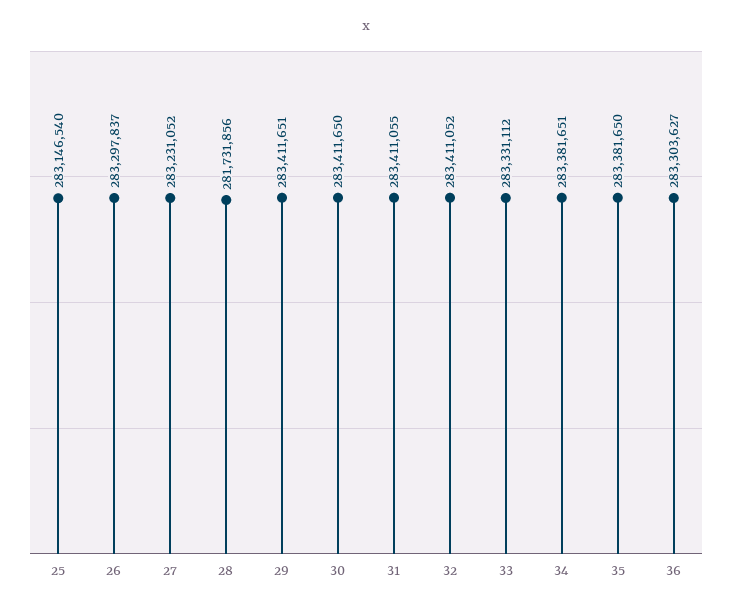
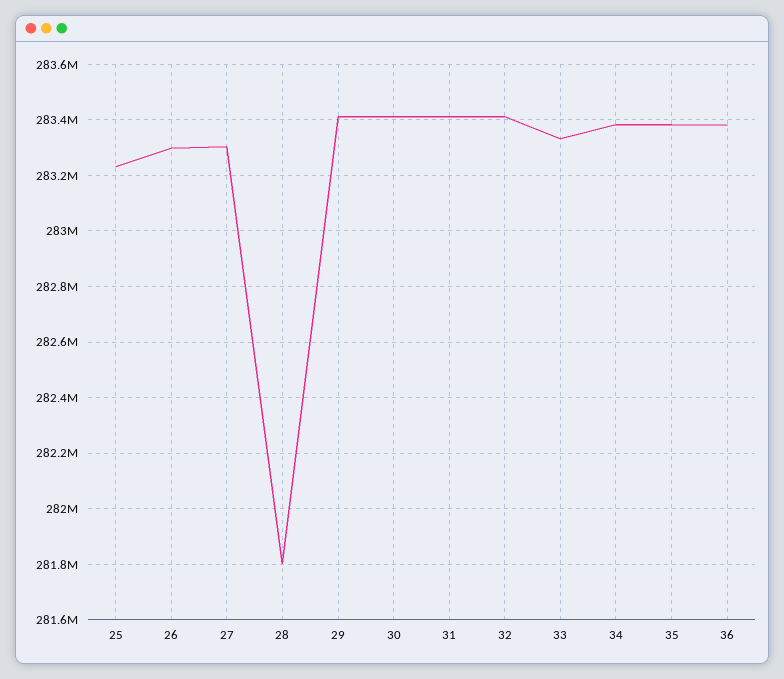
25: 283146540 -> 283225000
27: 283231052 -> 283300000
28: 281731856 -> 281800000
36: 283303627 -> 283375000

